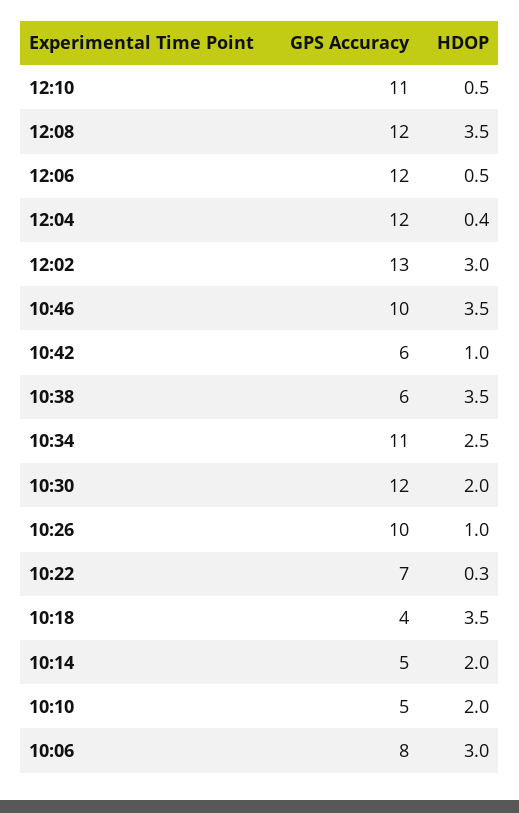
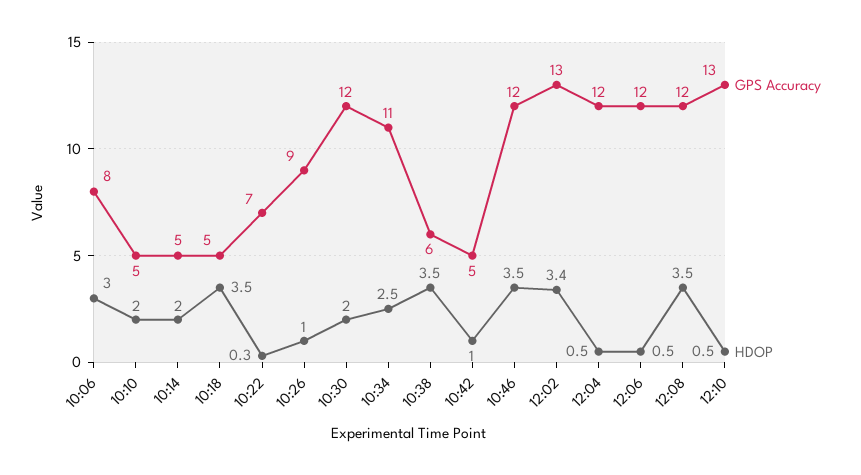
GPS Accuracy, 12:10: 11 -> 13
HDOP, 12:04: 0.4 -> 0.5
HDOP, 12:02: 3 -> 3.4
GPS Accuracy, 10:46: 10 -> 12
GPS Accuracy, 10:42: 6 -> 5
GPS Accuracy, 10:26: 10 -> 9
GPS Accuracy, 10:18: 4 -> 5

